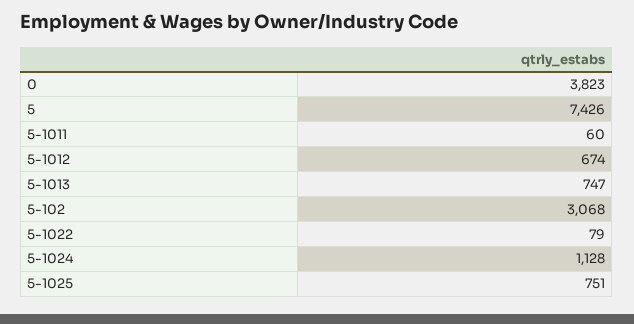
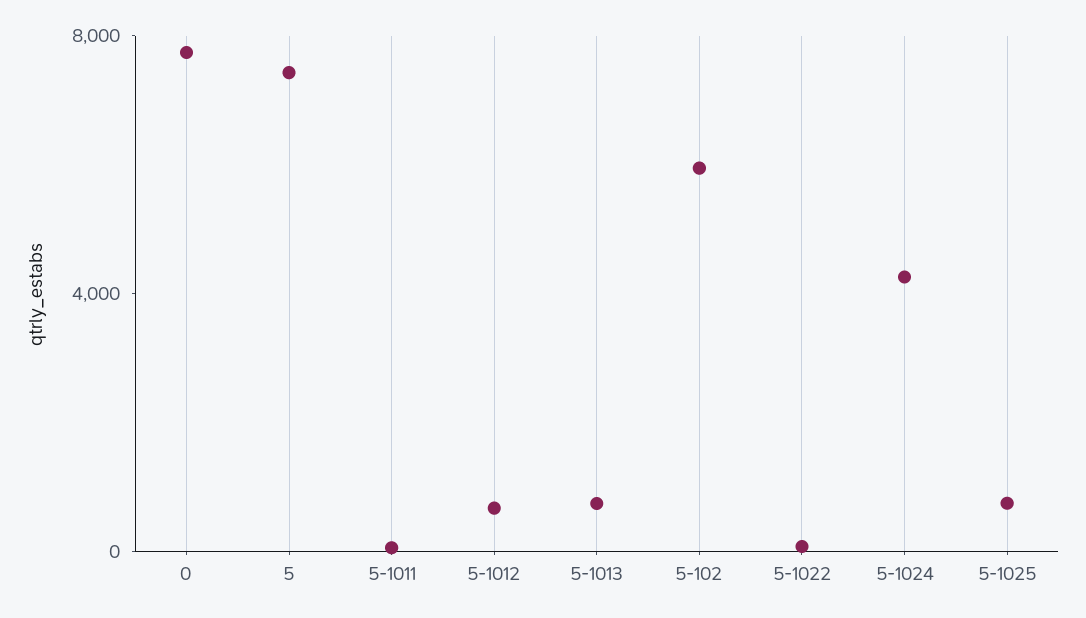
0: 3823 -> 8000
5-102: 3068 -> 6000
5-1024: 1128 -> 4000

